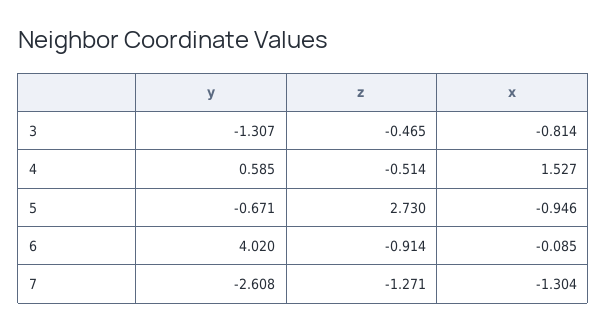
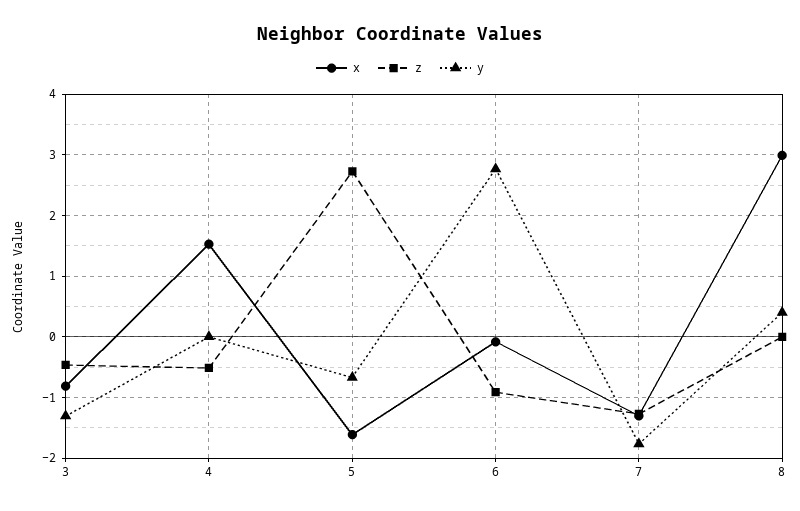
y, 4: 0.585 -> 0
x, 5: -0.946 -> -1.6
y, 6: 4.02 -> 2.8
y, 7: -2.608 -> -1.8
x, 8: none -> 3
z, 8: none -> 0
y, 8: none -> 0.4

